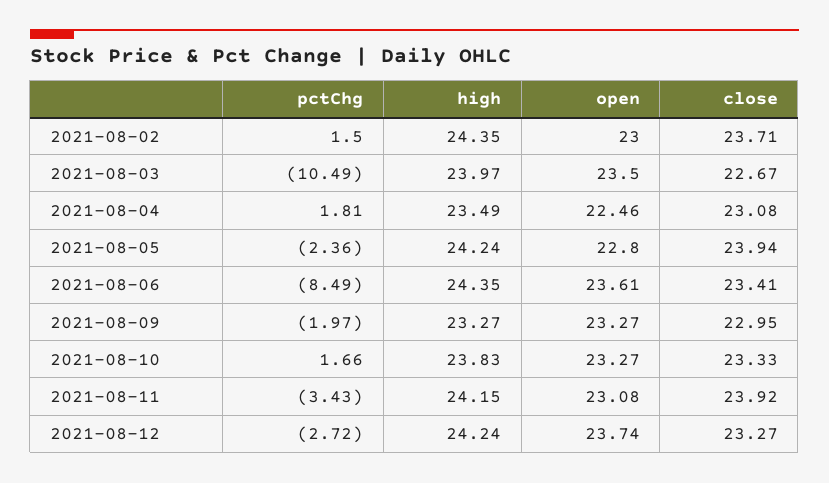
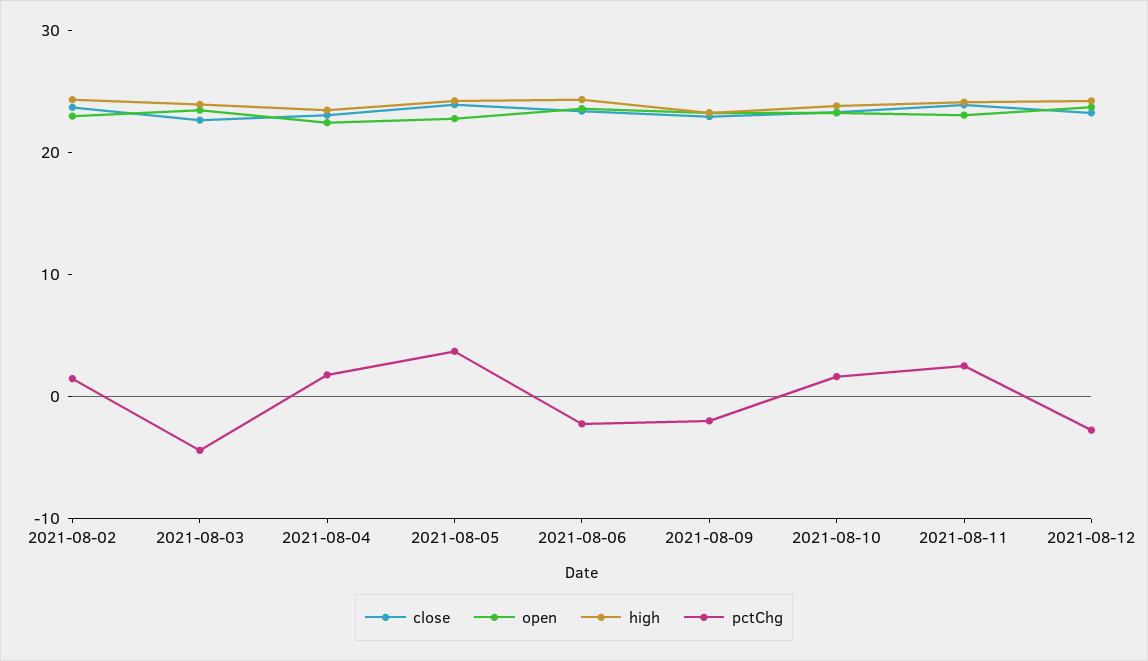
pctChg, 2021-08-03: -10.49 -> -4
pctChg, 2021-08-05: -2.36 -> 4
pctChg, 2021-08-06: -8.49 -> -2
pctChg, 2021-08-11: -3.43 -> 2

